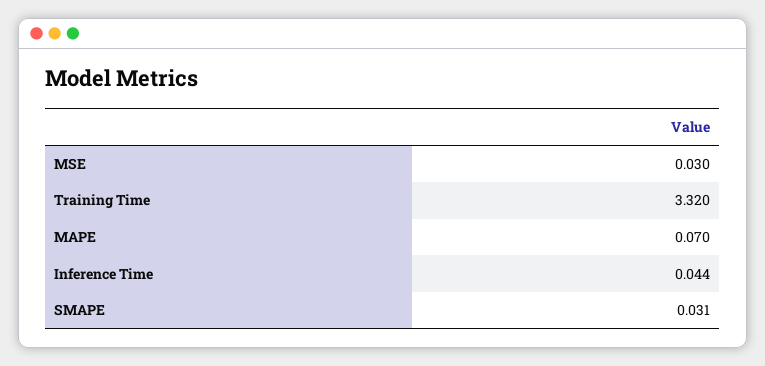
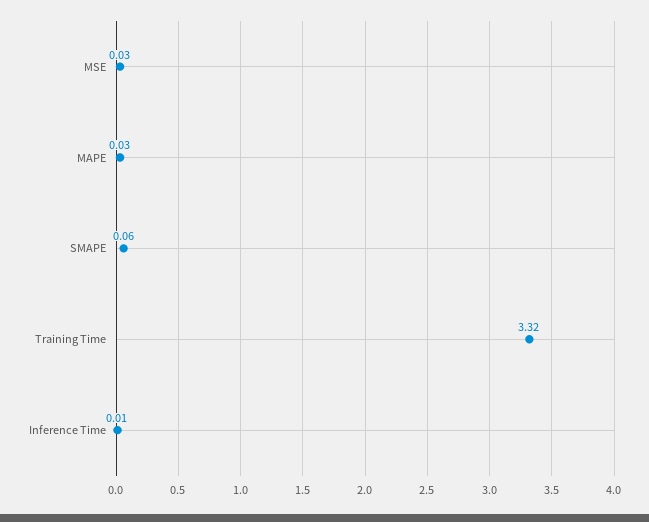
MAPE: 0.07 -> 0.03
Inference Time: 0.044 -> 0.01
SMAPE: 0.031 -> 0.06

